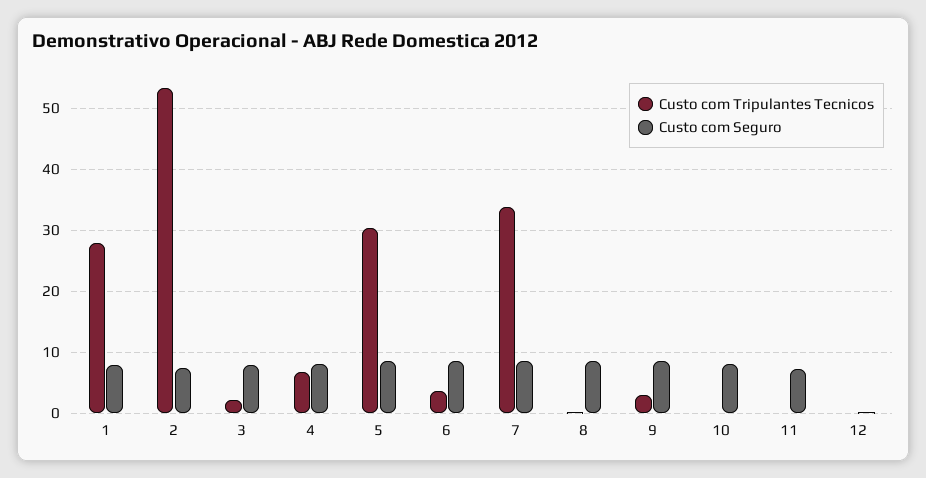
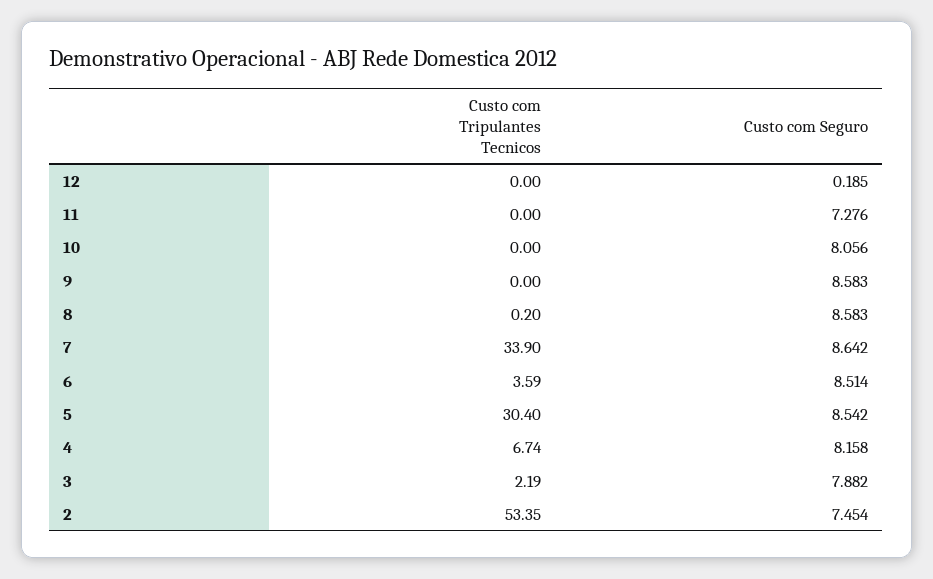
Custo com Tripulantes Tecnicos, 1: 28 -> none
Custo com Seguro, 1: 8 -> none
Custo com Tripulantes Tecnicos, 9: 3 -> 0

